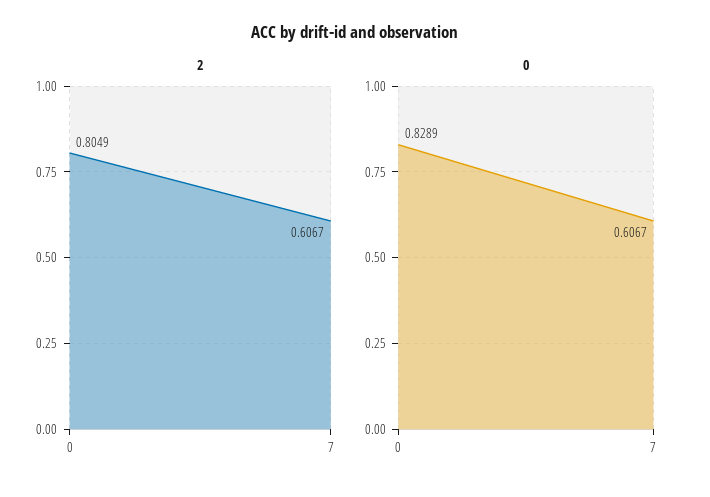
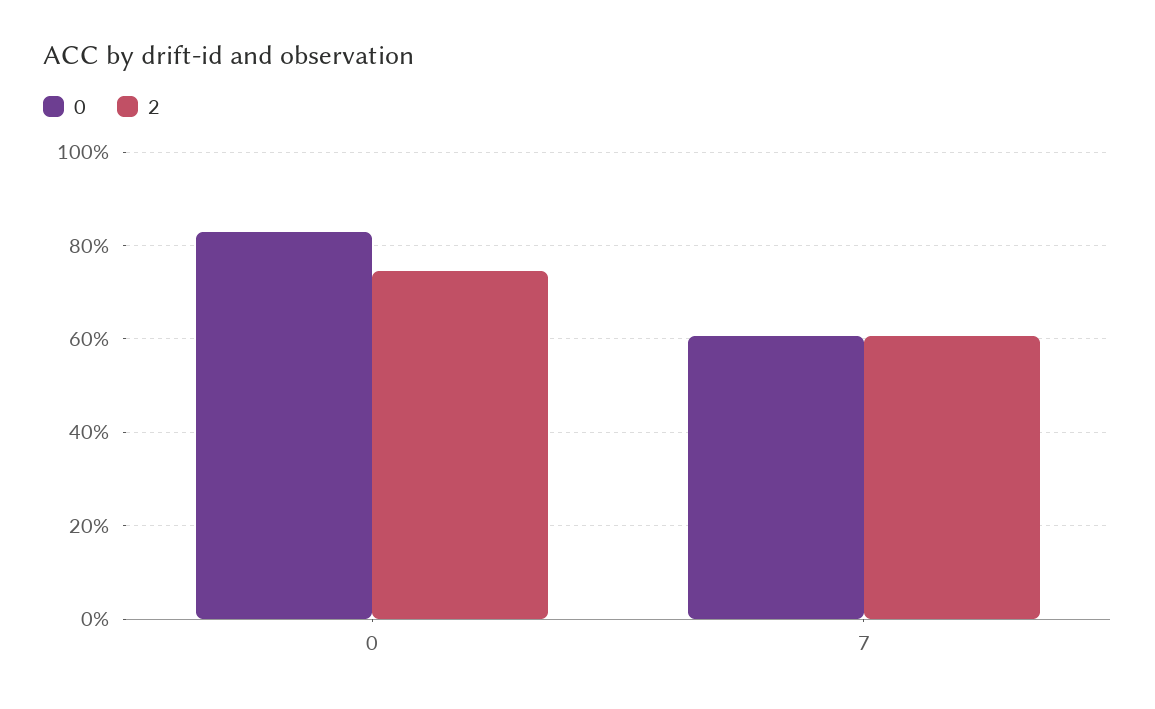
2, 0: 0.8049 -> 0.74

